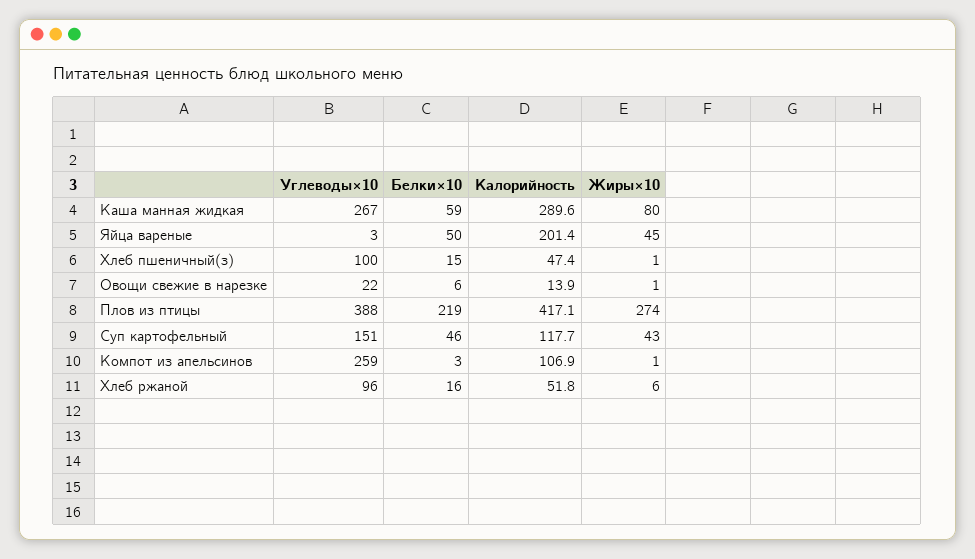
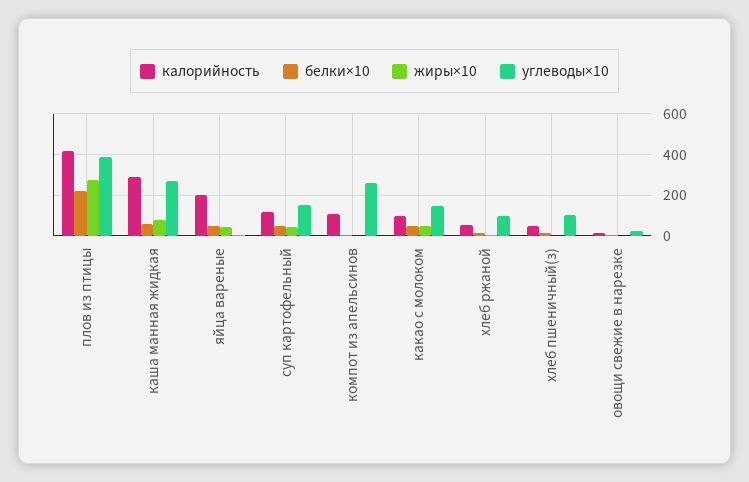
Калорийность, какао с молоком: none -> 100
Белки×10, какао с молоком: none -> 50
Жиры×10, какао с молоком: none -> 50
Углеводы×10, какао с молоком: none -> 150

